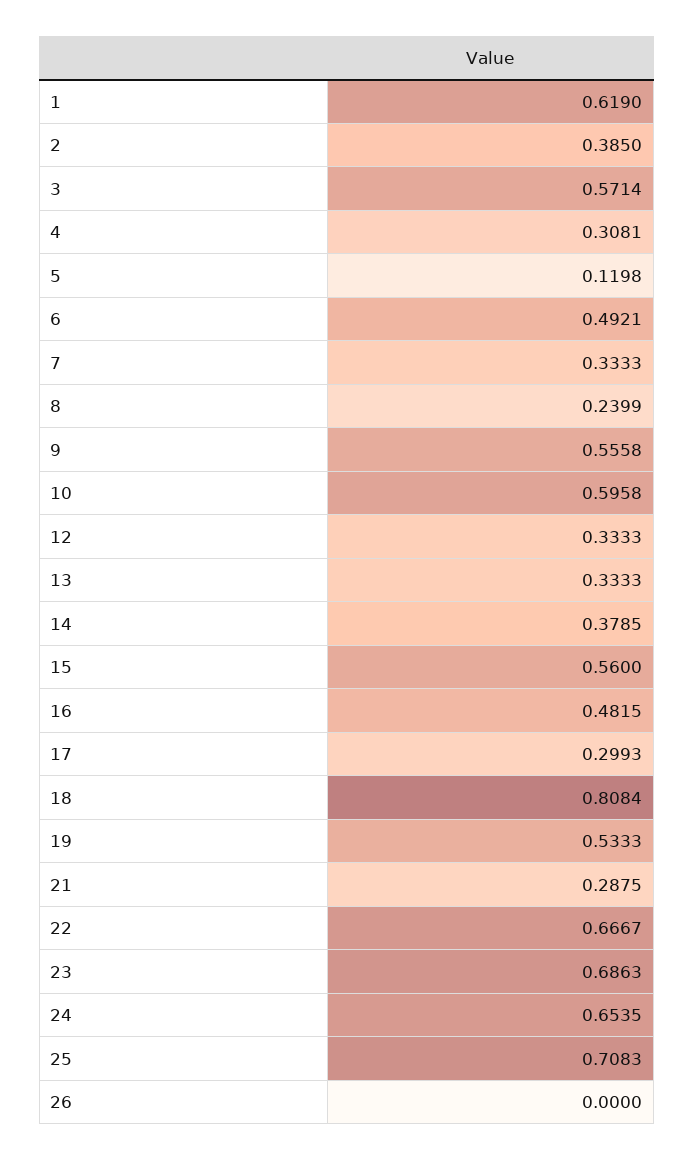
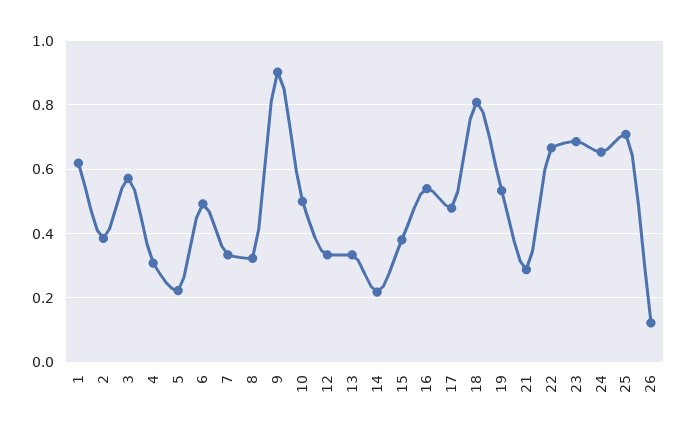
5: 0.1198 -> 0.22
8: 0.2399 -> 0.32
9: 0.5558 -> 0.9
10: 0.5958 -> 0.5
14: 0.3785 -> 0.22
15: 0.56 -> 0.38
16: 0.4815 -> 0.54
17: 0.2993 -> 0.48
26: 0 -> 0.12

